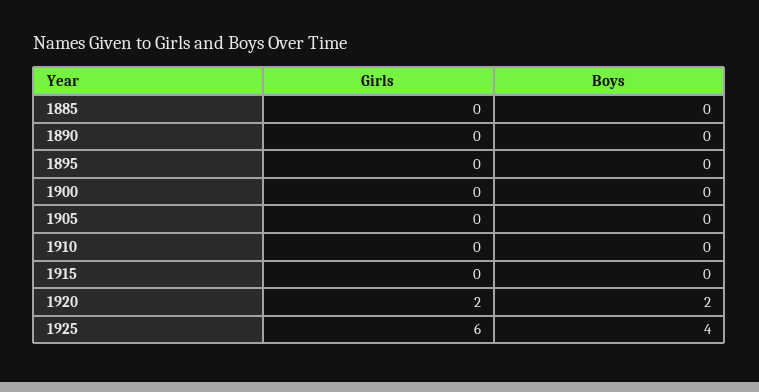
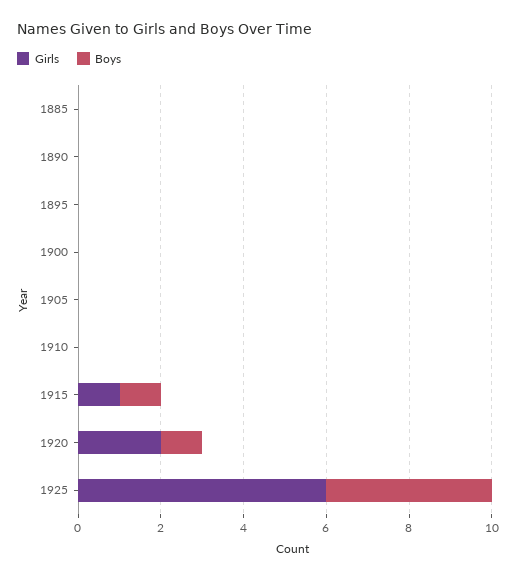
Girls, 1915: 0 -> 1
Boys, 1915: 0 -> 1
Boys, 1920: 2 -> 1

